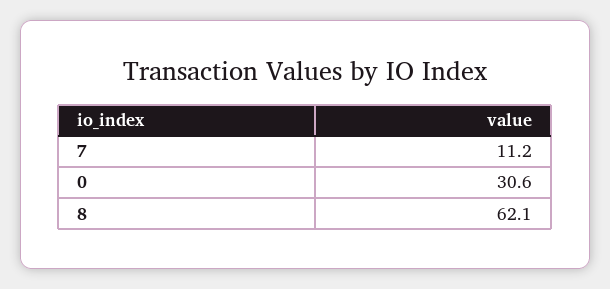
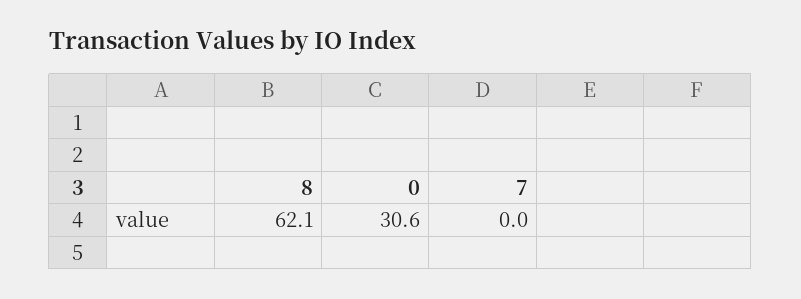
7: 11.2 -> 0

